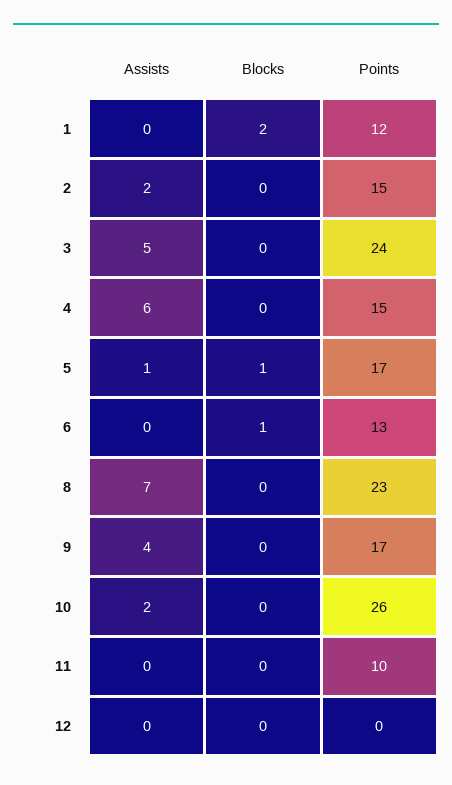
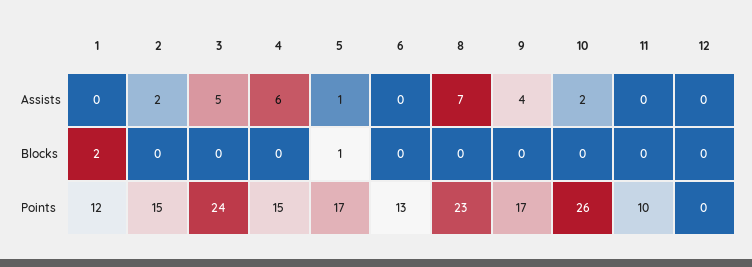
Blocks, 6: 1 -> 0

